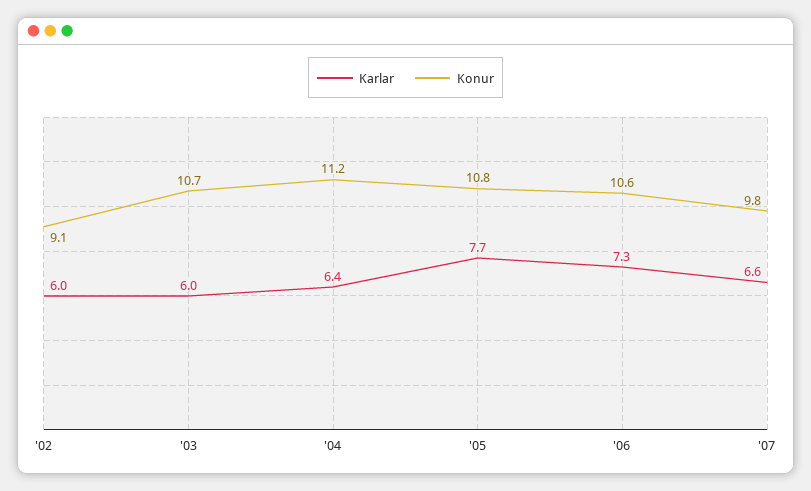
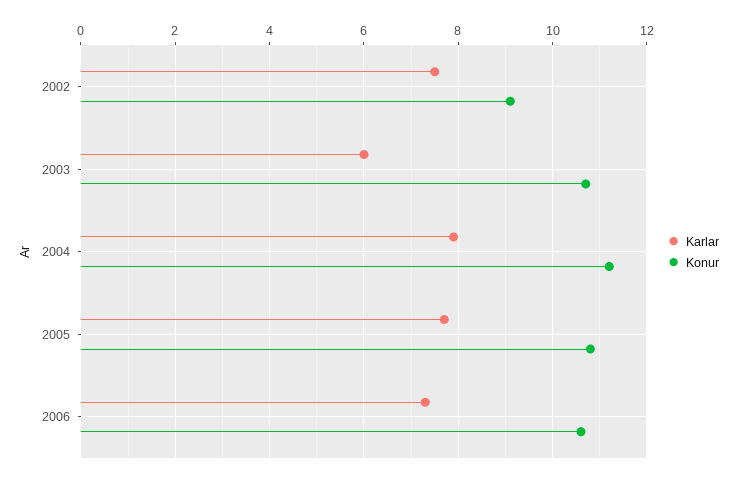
Karlar, '02: 6 -> 7.5
Karlar, '04: 6.4 -> 8
Karlar, '07: 6.6 -> none
Konur, '07: 9.8 -> none

